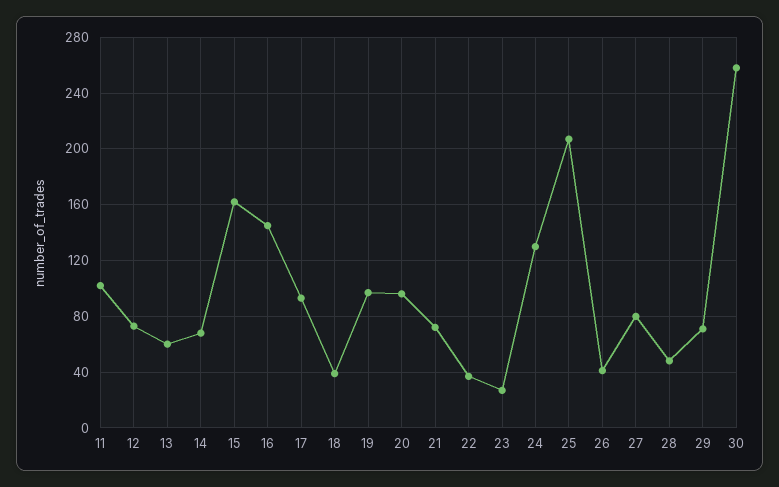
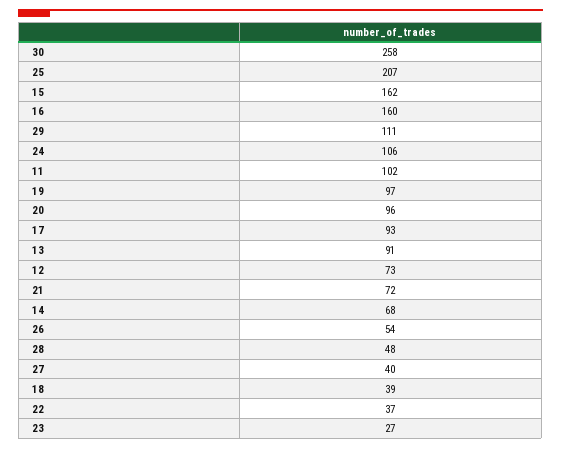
13: 60 -> 91
16: 145 -> 160
24: 130 -> 106
26: 40 -> 54
27: 80 -> 40
29: 70 -> 111

